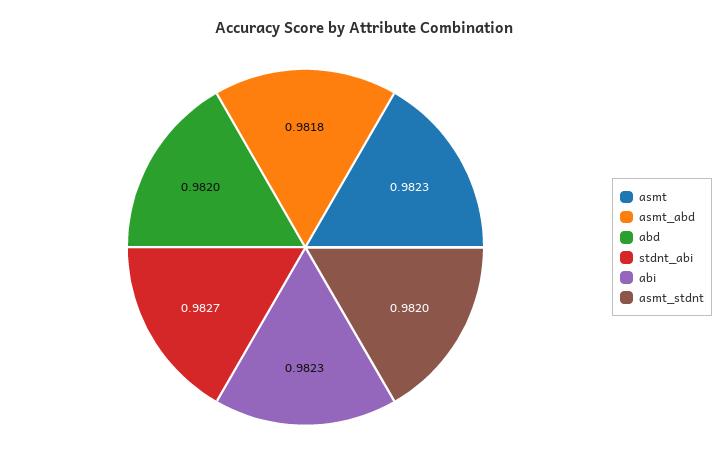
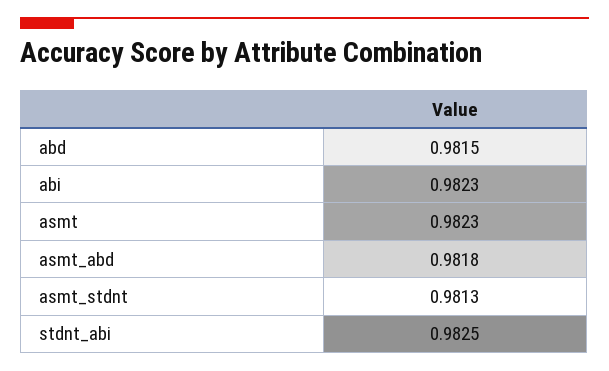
abd: 0.982 -> 0.9815
stdnt_abi: 0.9827 -> 0.9825
asmt_stdnt: 0.982 -> 0.9813

